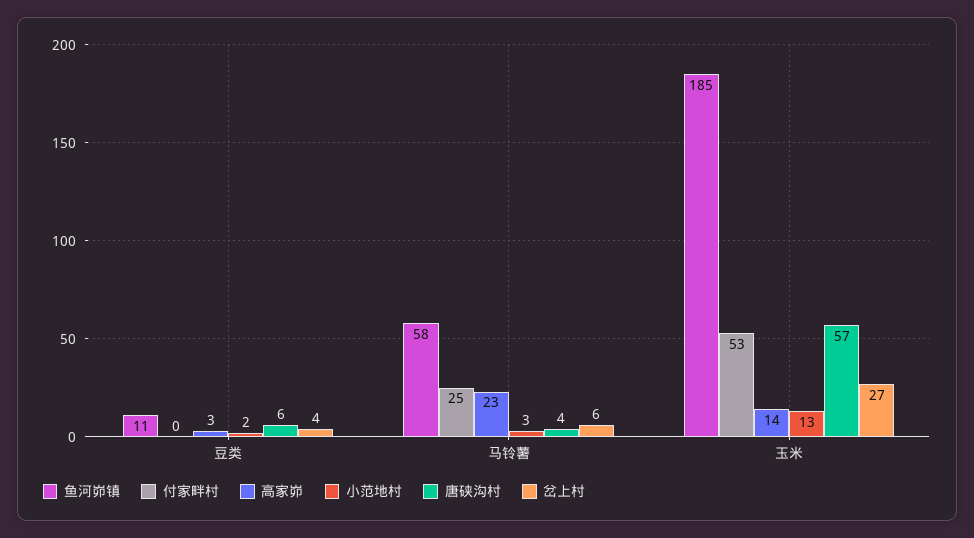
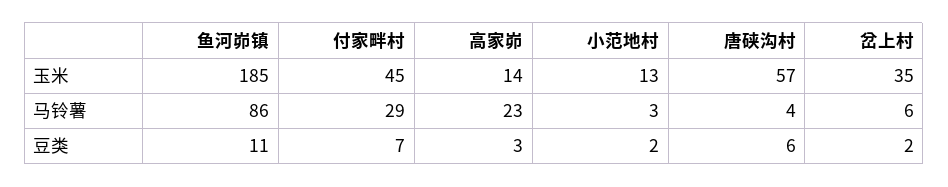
付家畔村, 豆类: 0 -> 7
岔上村, 豆类: 4 -> 2
鱼河峁镇, 马铃薯: 58 -> 86
付家畔村, 马铃薯: 25 -> 29
付家畔村, 玉米: 53 -> 45
岔上村, 玉米: 27 -> 35

